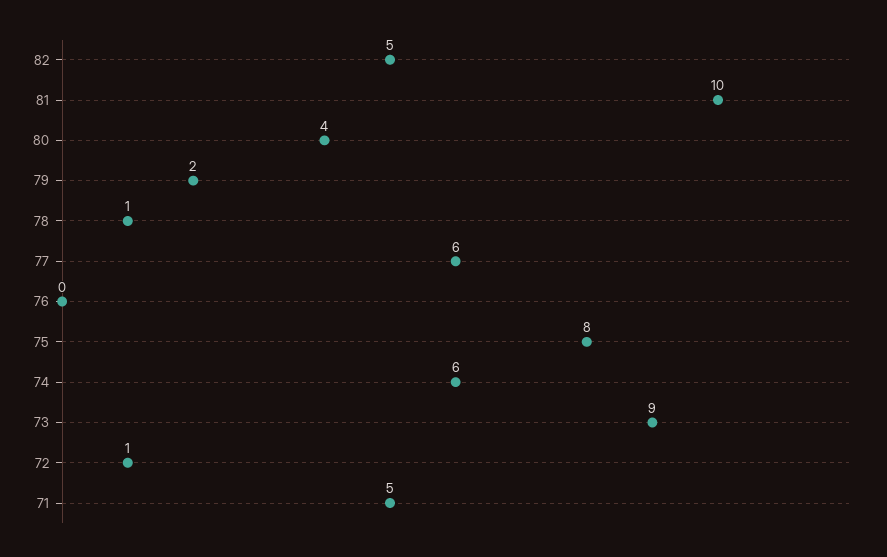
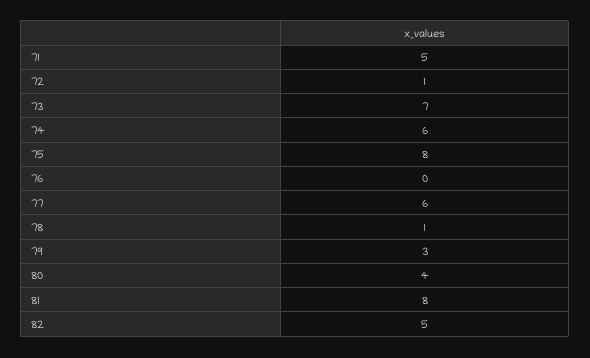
81: 10 -> 8
79: 2 -> 3
73: 9 -> 7

